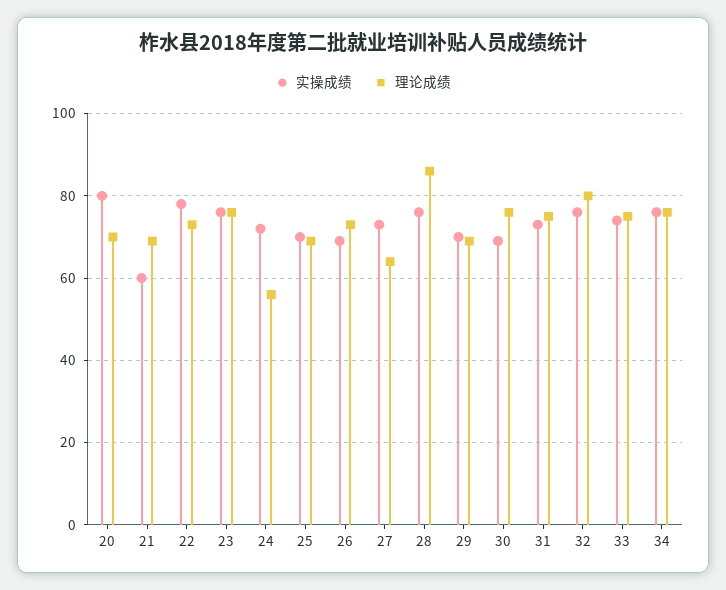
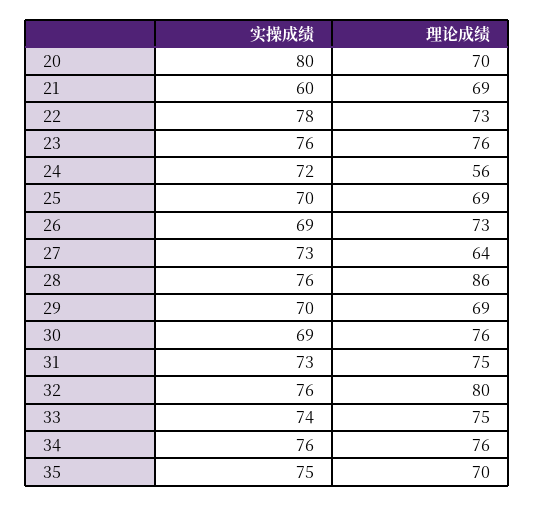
实操成绩, 35: none -> 75
理论成绩, 35: none -> 70

